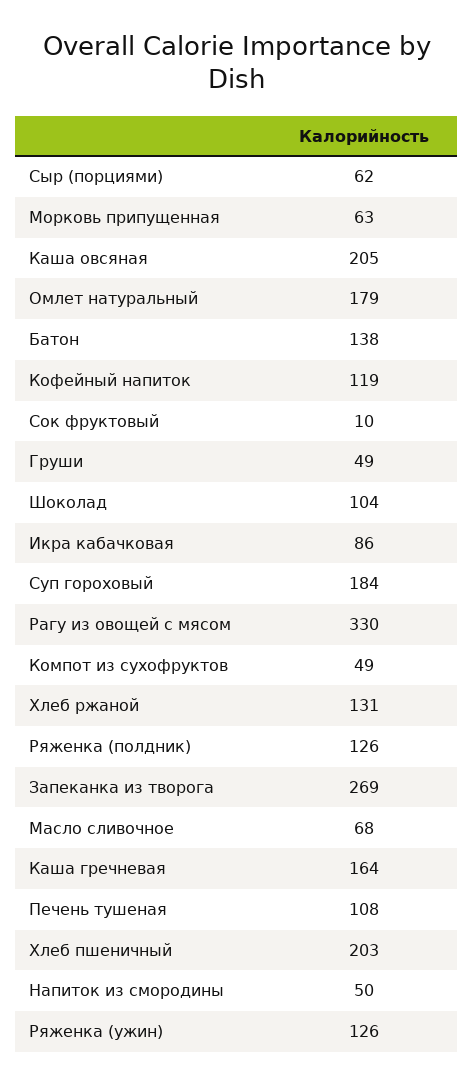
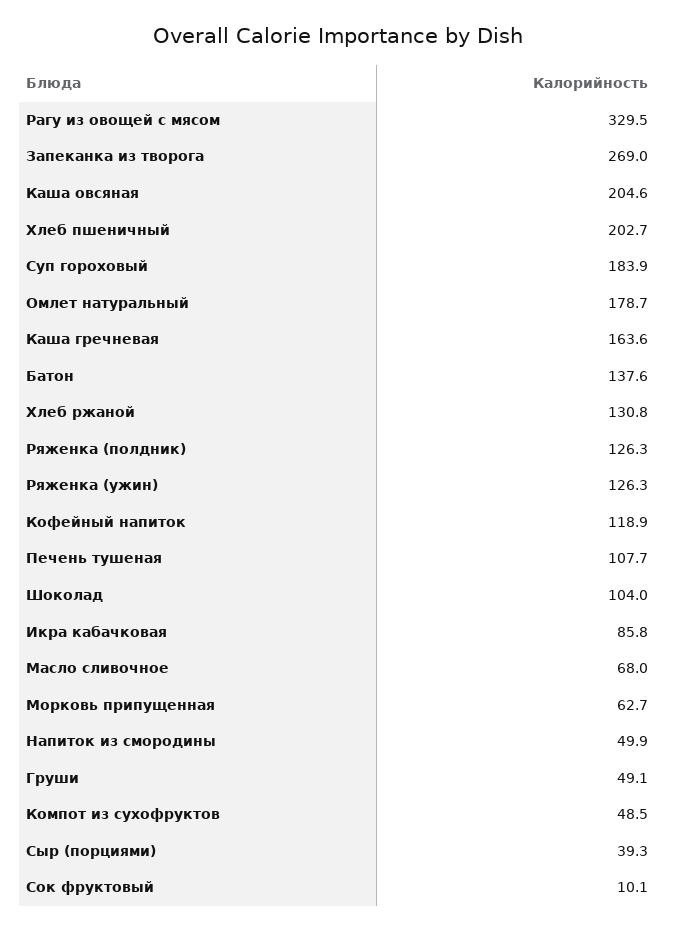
Сыр (порциями): 62 -> 39.3

